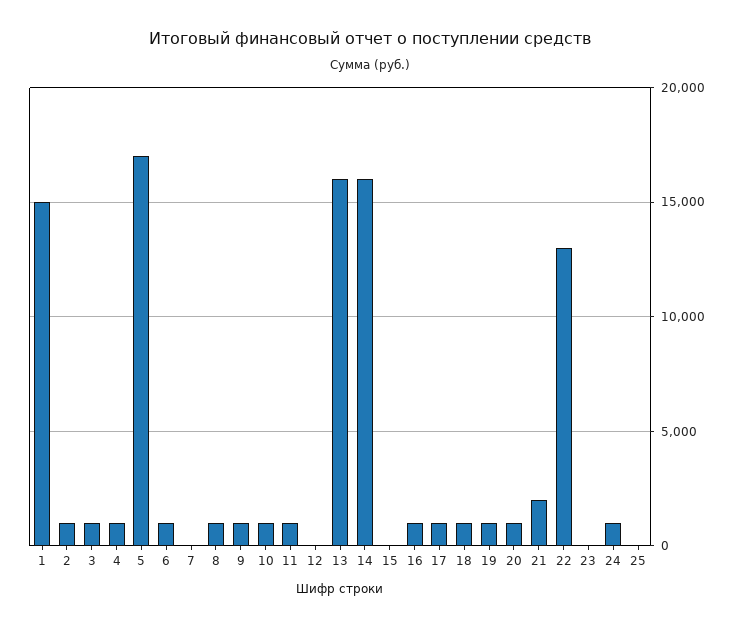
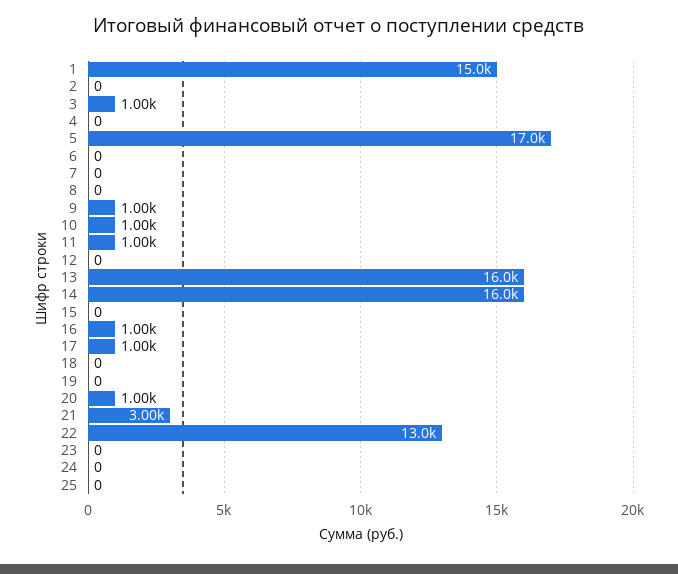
2: 1000 -> 0
4: 1000 -> 0
6: 1000 -> 0
8: 1000 -> 0
18: 1000 -> 0
19: 1000 -> 0
21: 2000 -> 3000
24: 1000 -> 0

